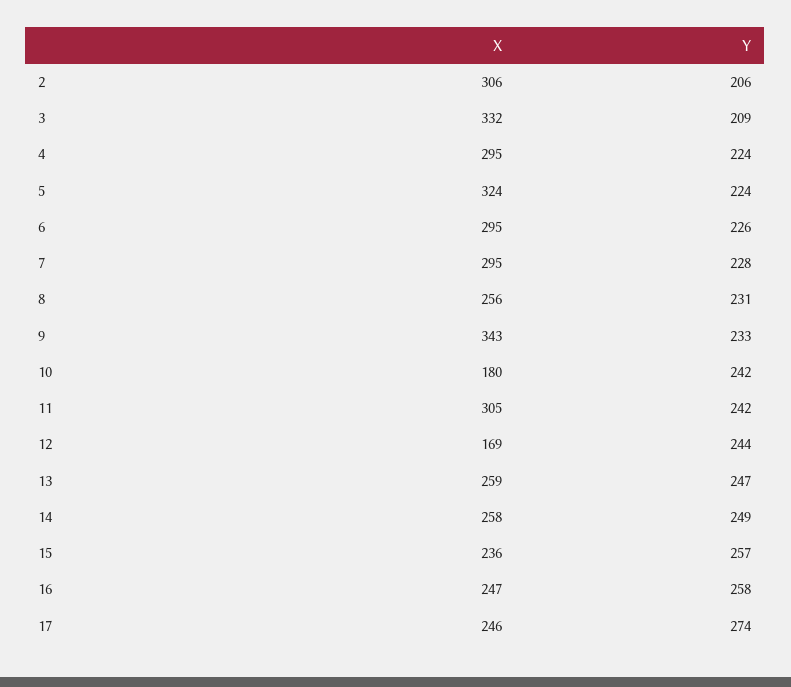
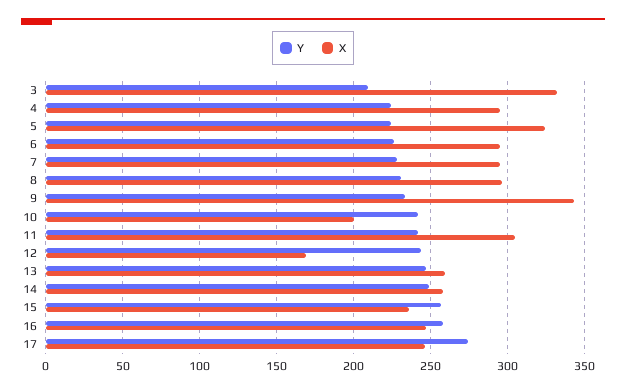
X, 2: 306 -> none
Y, 2: 206 -> none
X, 8: 256 -> 295
X, 10: 180 -> 200

